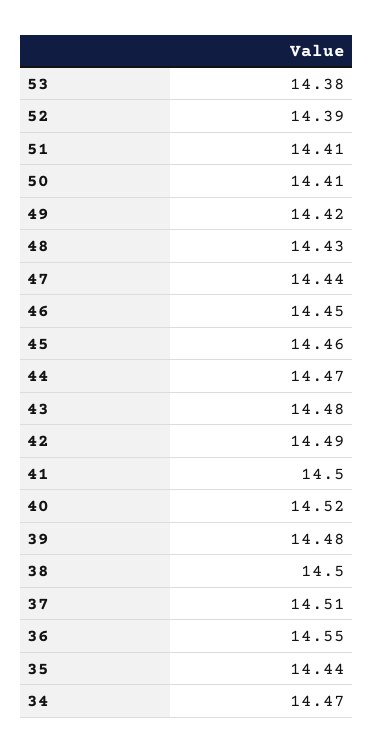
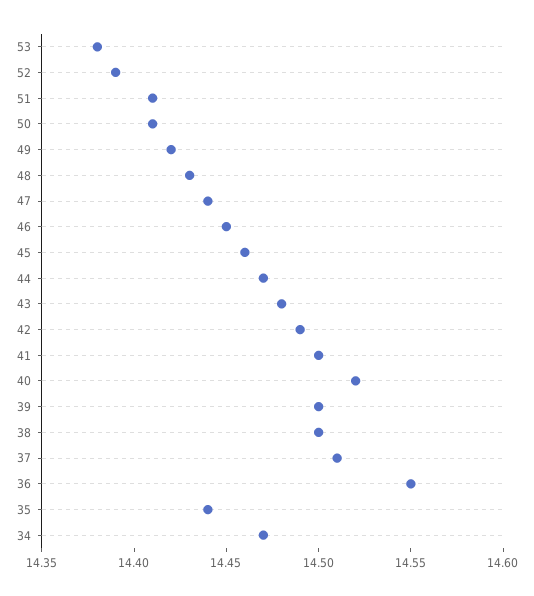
39: 14.48 -> 14.5

